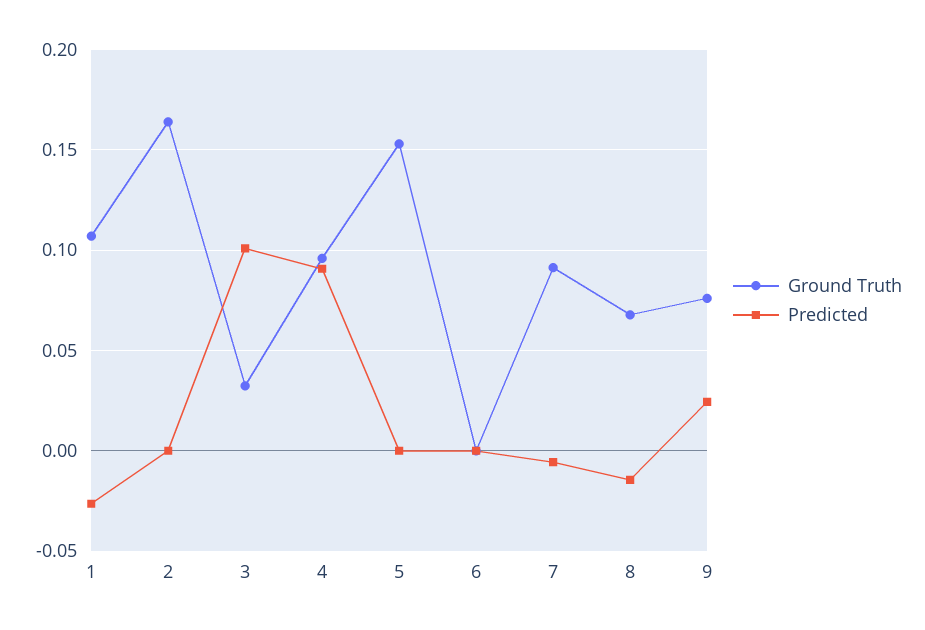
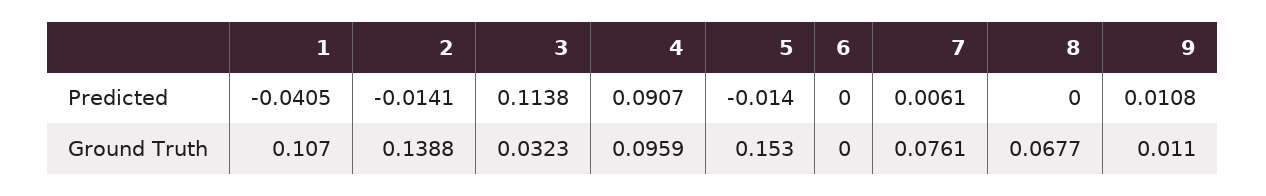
Predicted, 1: -0.025 -> -0.0405
Ground Truth, 2: 0.165 -> 0.1388
Predicted, 2: 0 -> -0.0141
Predicted, 3: 0.1 -> 0.1138
Predicted, 5: 0 -> -0.014
Ground Truth, 7: 0.09 -> 0.0761
Predicted, 7: -0.005 -> 0.0061
Predicted, 8: -0.015 -> 0
Ground Truth, 9: 0.075 -> 0.011
Predicted, 9: 0.025 -> 0.0108

